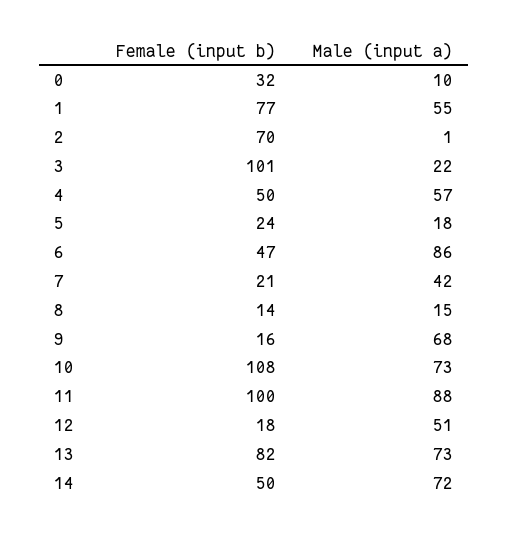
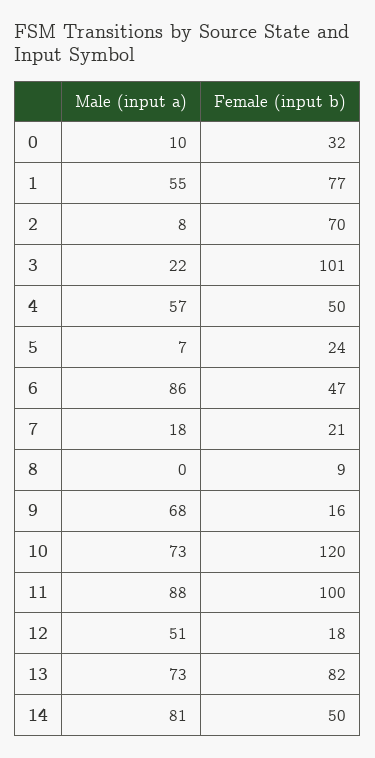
Male (input a), 2: 1 -> 8
Male (input a), 5: 18 -> 7
Male (input a), 7: 42 -> 18
Female (input b), 8: 14 -> 9
Male (input a), 8: 15 -> 0
Female (input b), 10: 108 -> 120
Male (input a), 14: 72 -> 81

